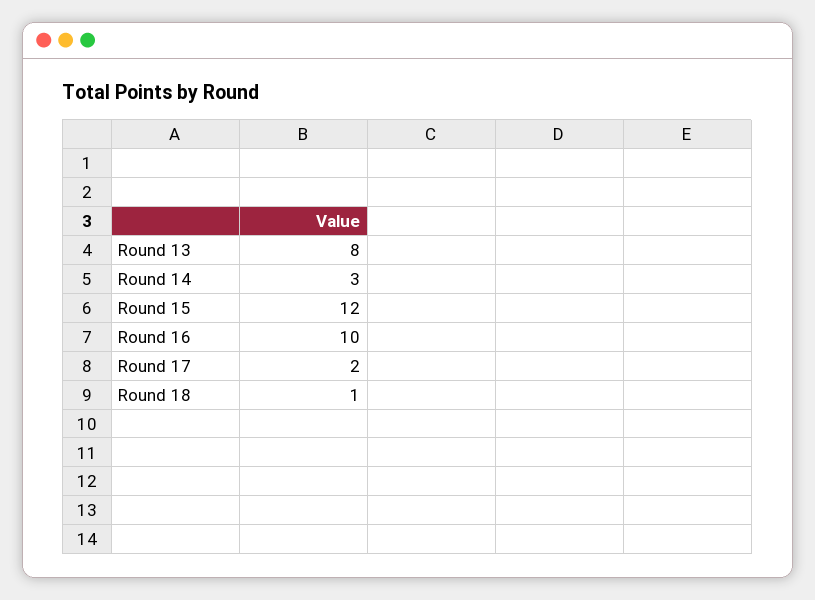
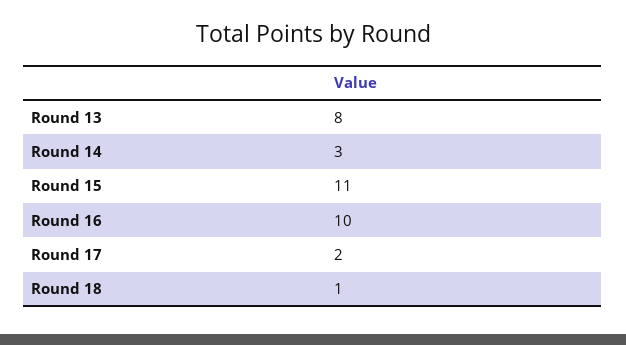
Round 15: 12 -> 11

